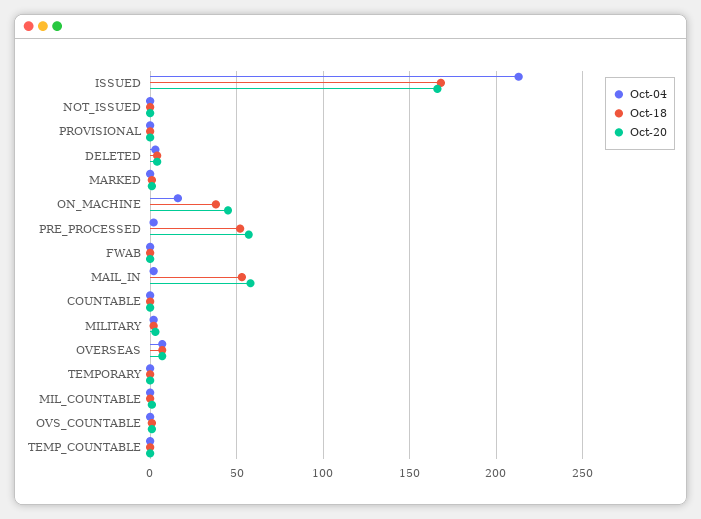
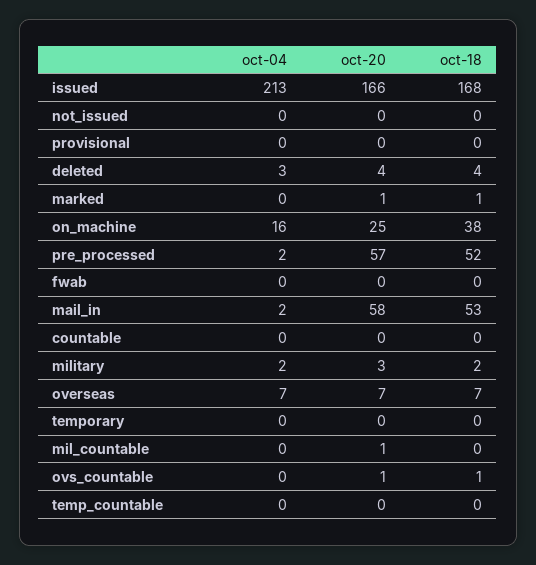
Oct-20, ON_MACHINE: 45 -> 25

